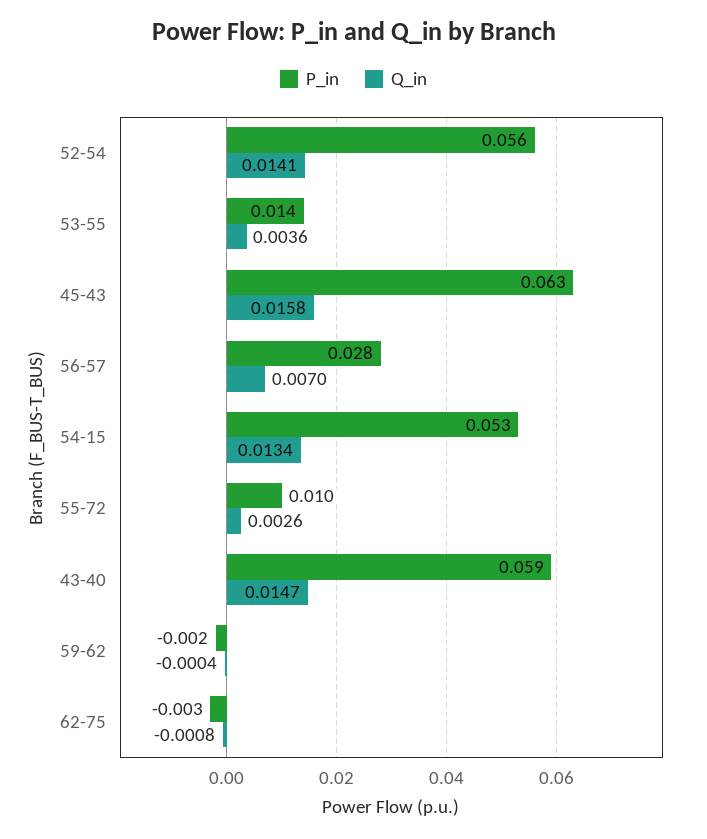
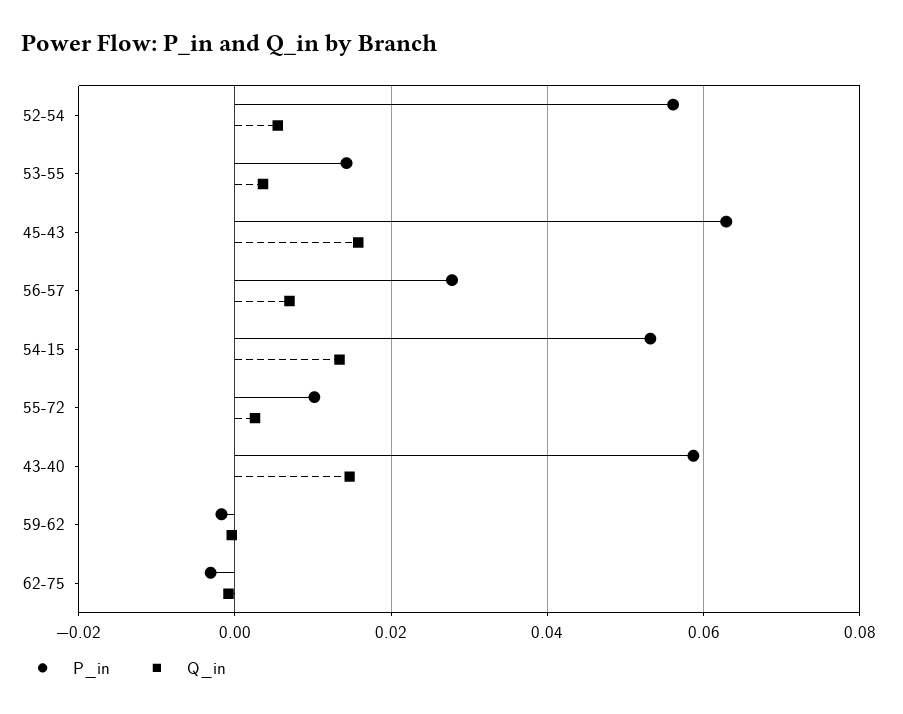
Q_in, 52-54: 0.0141 -> 0.006

